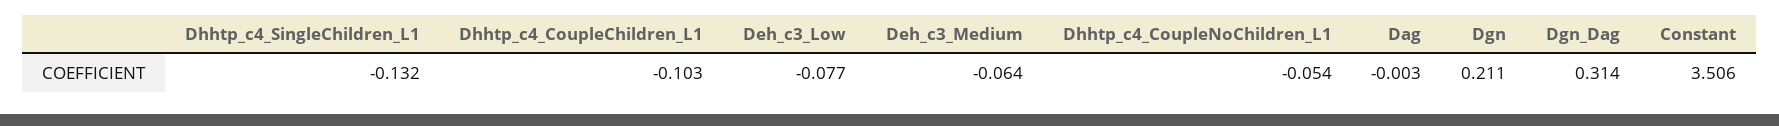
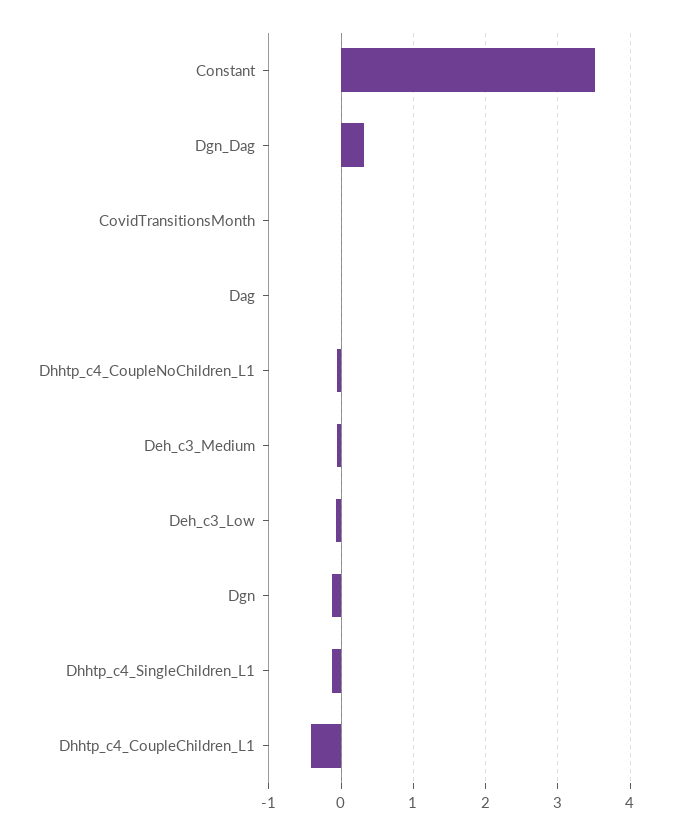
Dhhtp_c4_CoupleChildren_L1: -0.103 -> -0.4
Dgn: 0.211 -> -0.1
CovidTransitionsMonth: none -> 0

